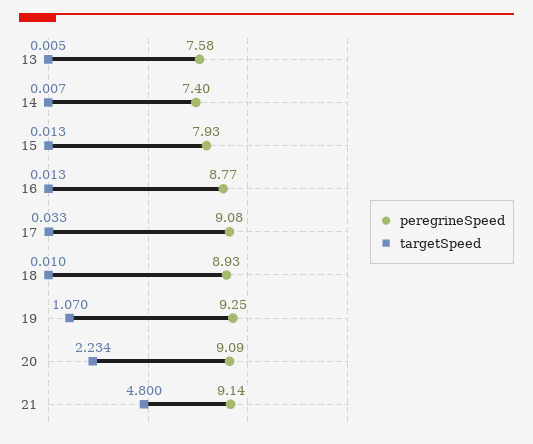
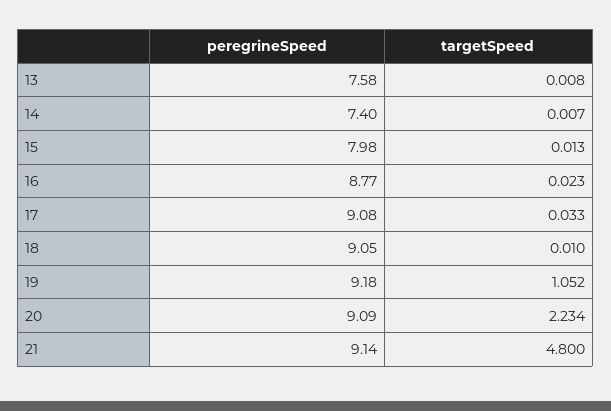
targetSpeed, 13: 0.005 -> 0.008
peregrineSpeed, 15: 7.93 -> 7.98
targetSpeed, 16: 0.013 -> 0.023
peregrineSpeed, 18: 8.93 -> 9.05
peregrineSpeed, 19: 9.25 -> 9.18
targetSpeed, 19: 1.07 -> 1.052

